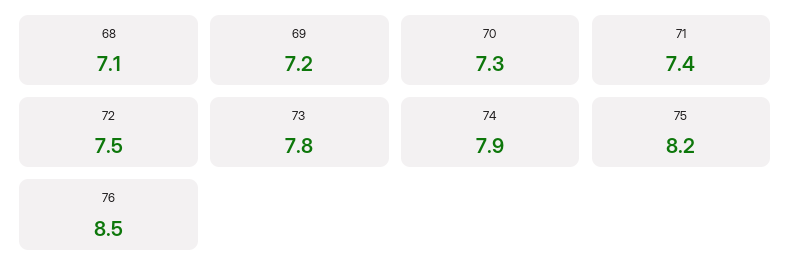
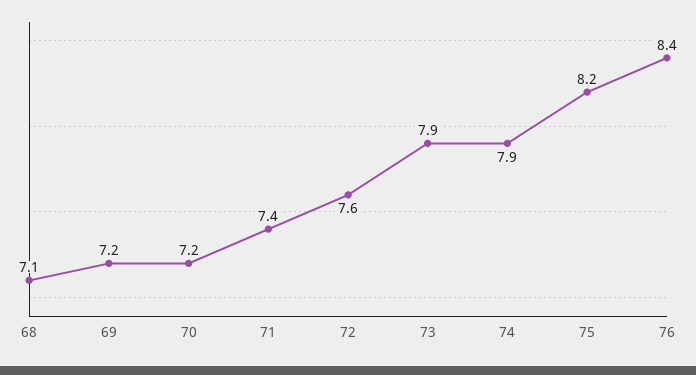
70: 7.3 -> 7.2
72: 7.5 -> 7.6
73: 7.8 -> 7.9
76: 8.5 -> 8.4

